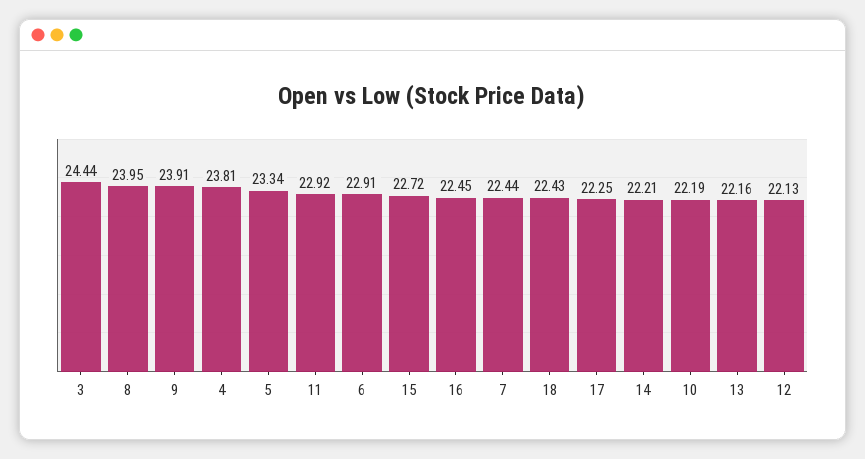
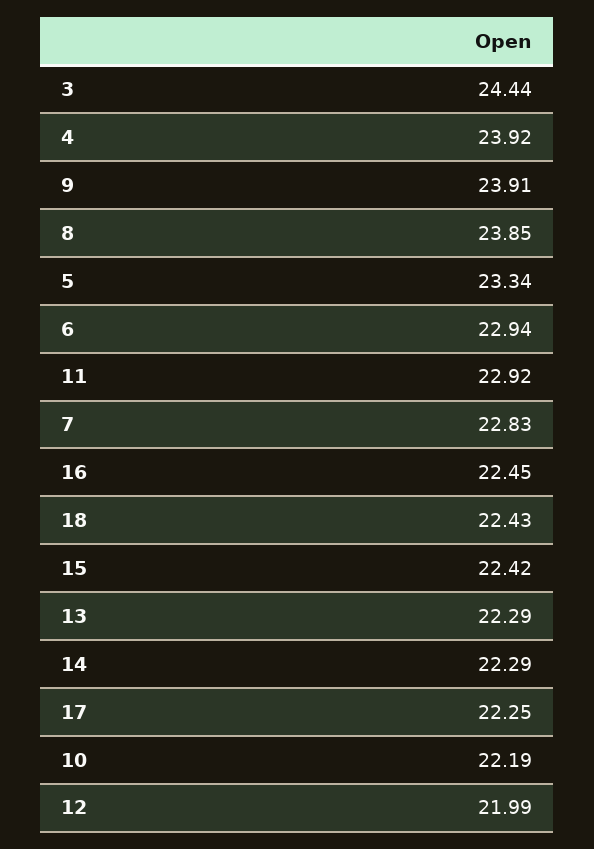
8: 23.95 -> 23.85
4: 23.81 -> 23.92
6: 22.91 -> 22.94
15: 22.72 -> 22.42
7: 22.44 -> 22.83
14: 22.21 -> 22.29
13: 22.16 -> 22.29
12: 22.13 -> 21.99

